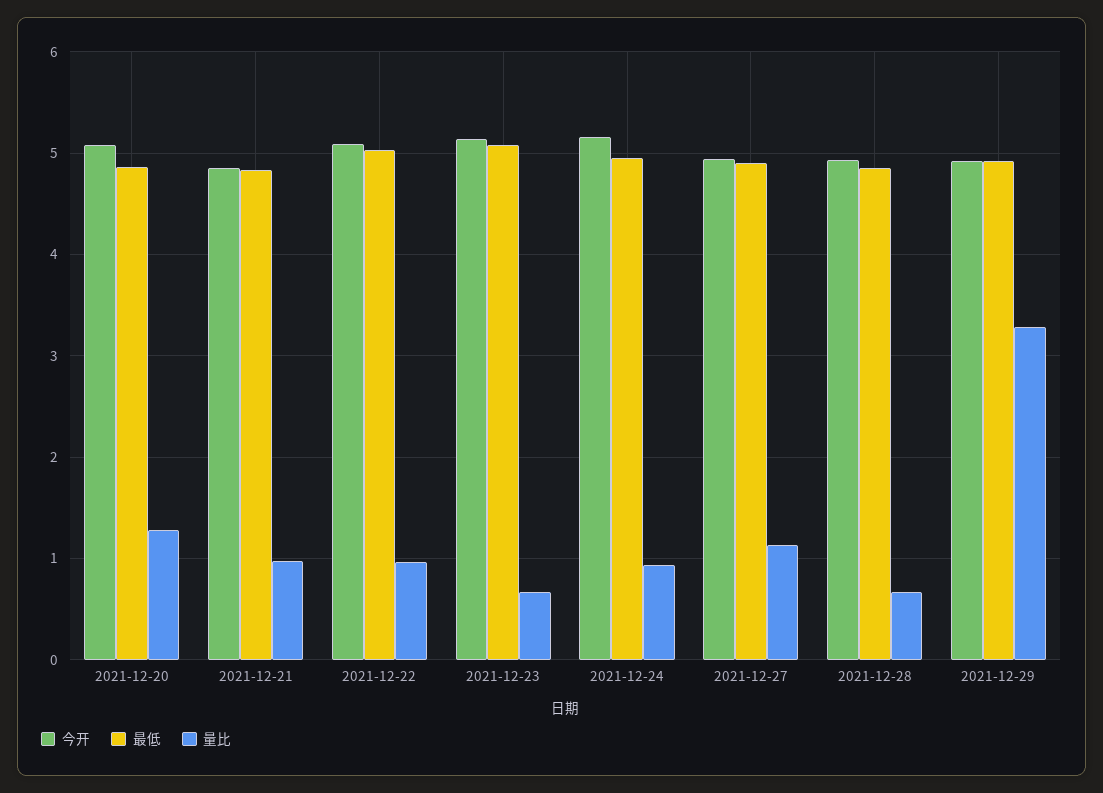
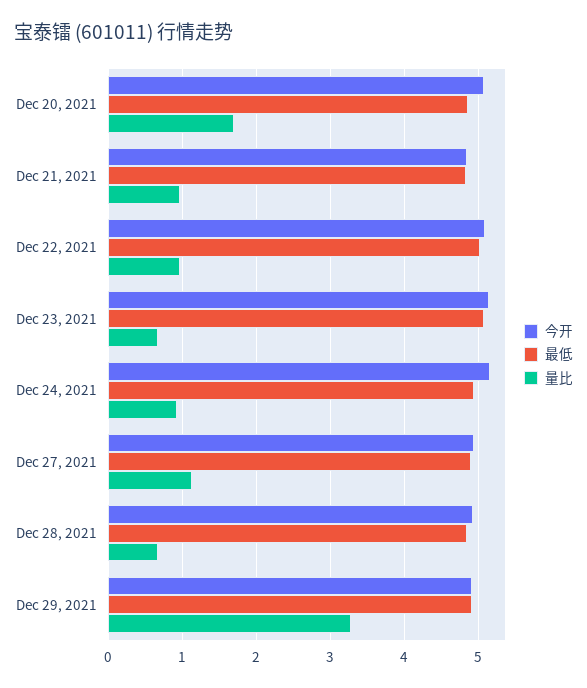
量比, 2021-12-20: 1.3 -> 1.7

